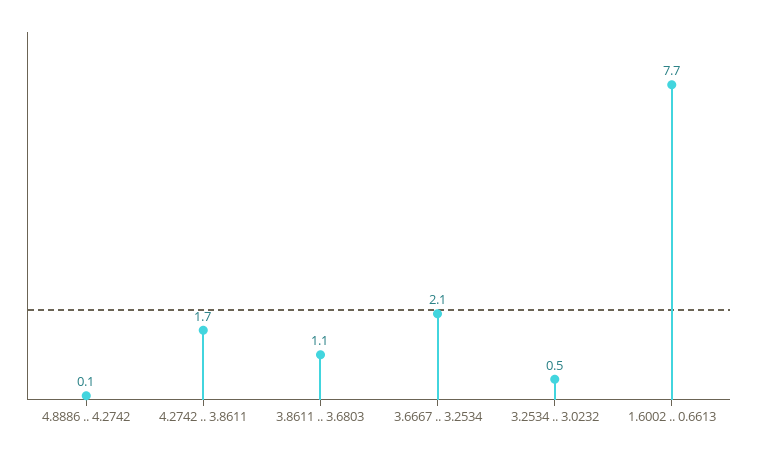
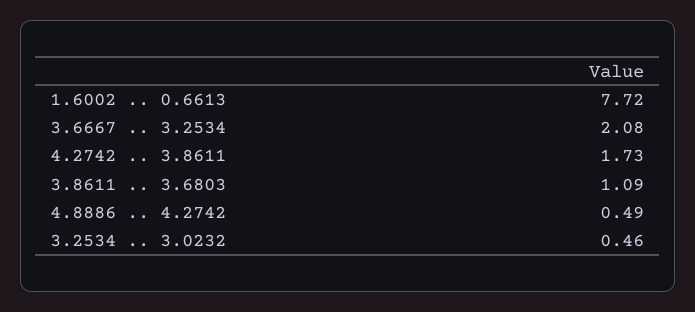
4.8886 .. 4.2742: 0.1 -> 0.49

